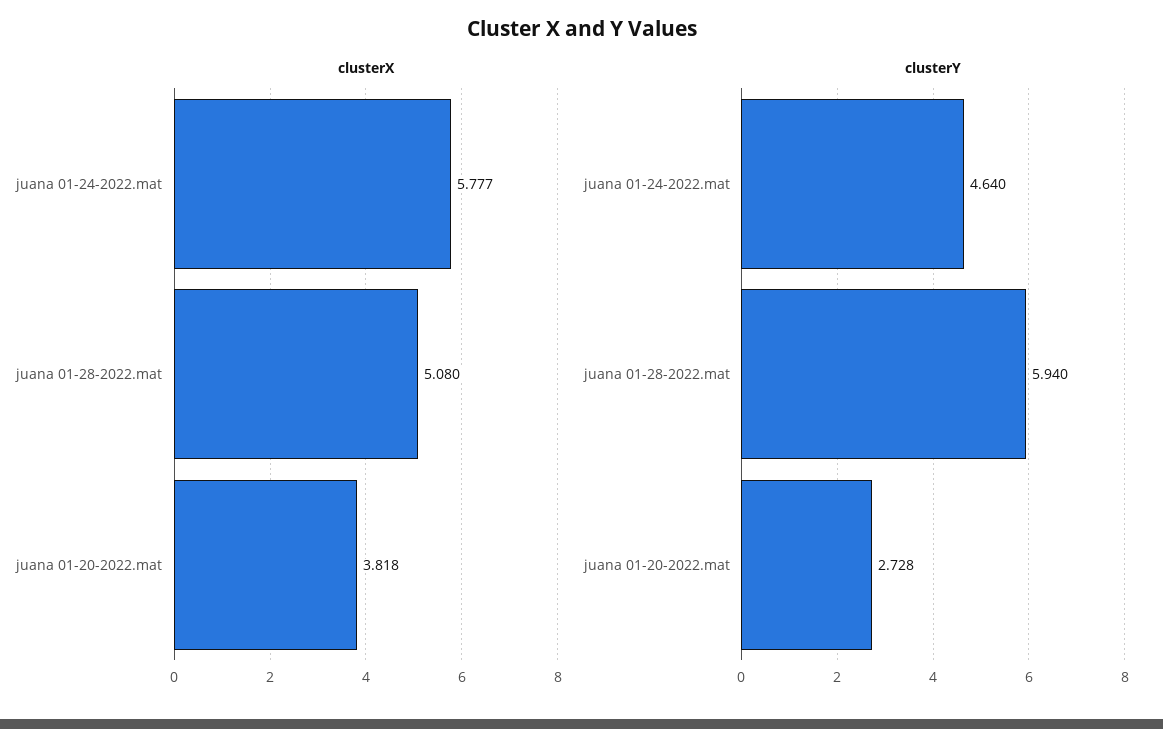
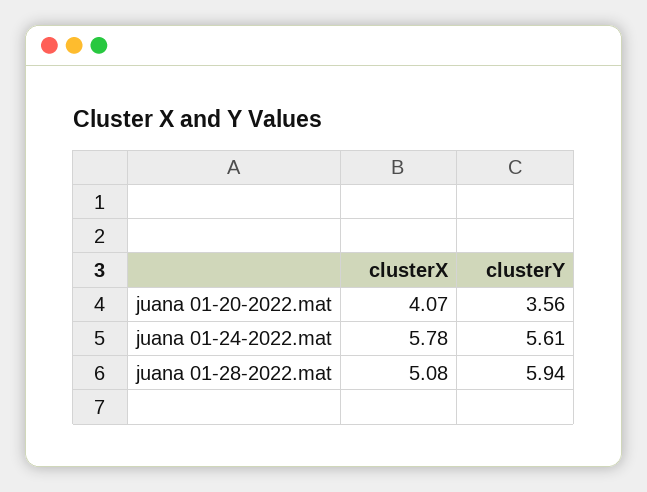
clusterX, juana 01-20-2022.mat: 3.818 -> 4.07
clusterY, juana 01-24-2022.mat: 4.64 -> 5.61
clusterY, juana 01-20-2022.mat: 2.728 -> 3.56

